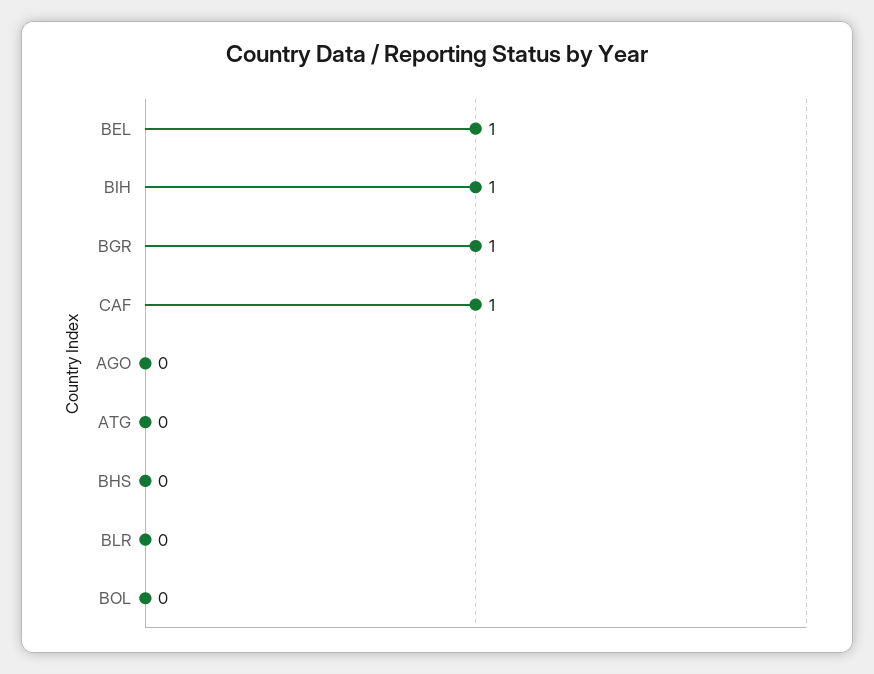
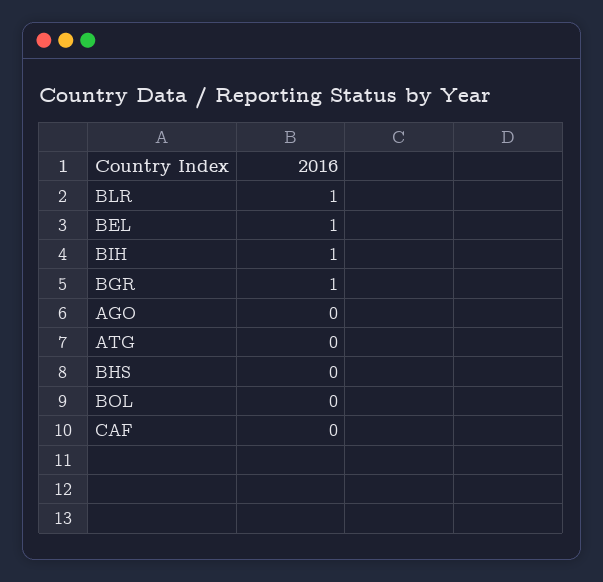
CAF: 1 -> 0
BLR: 0 -> 1

